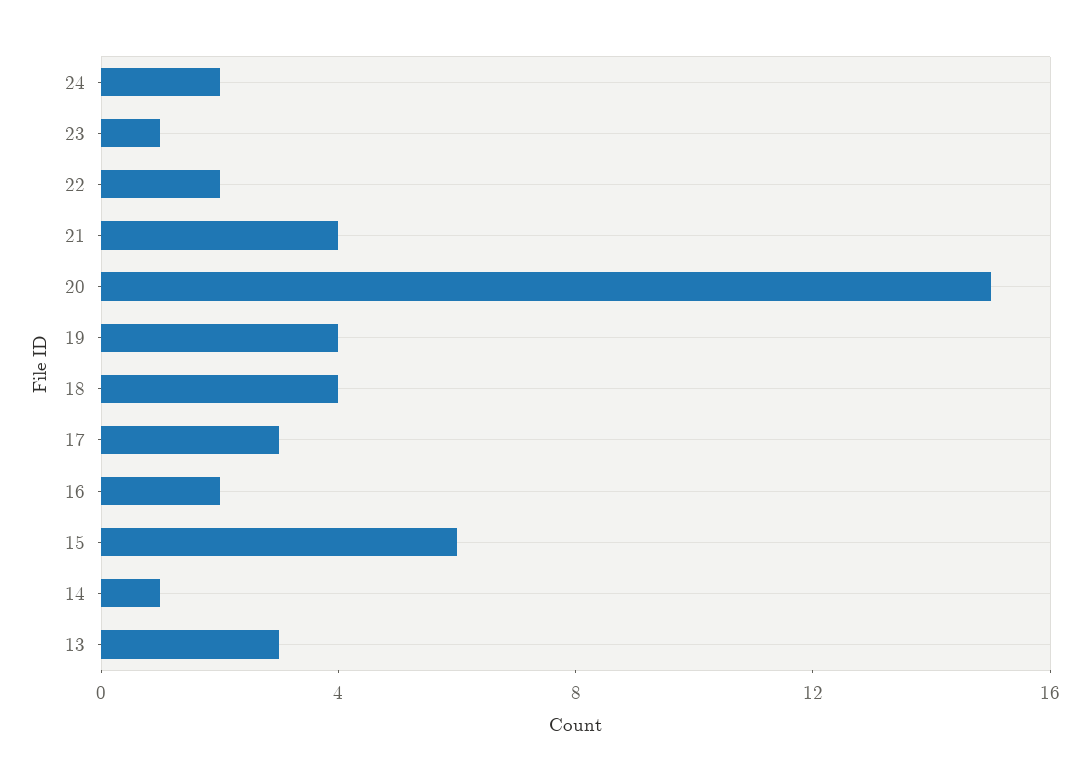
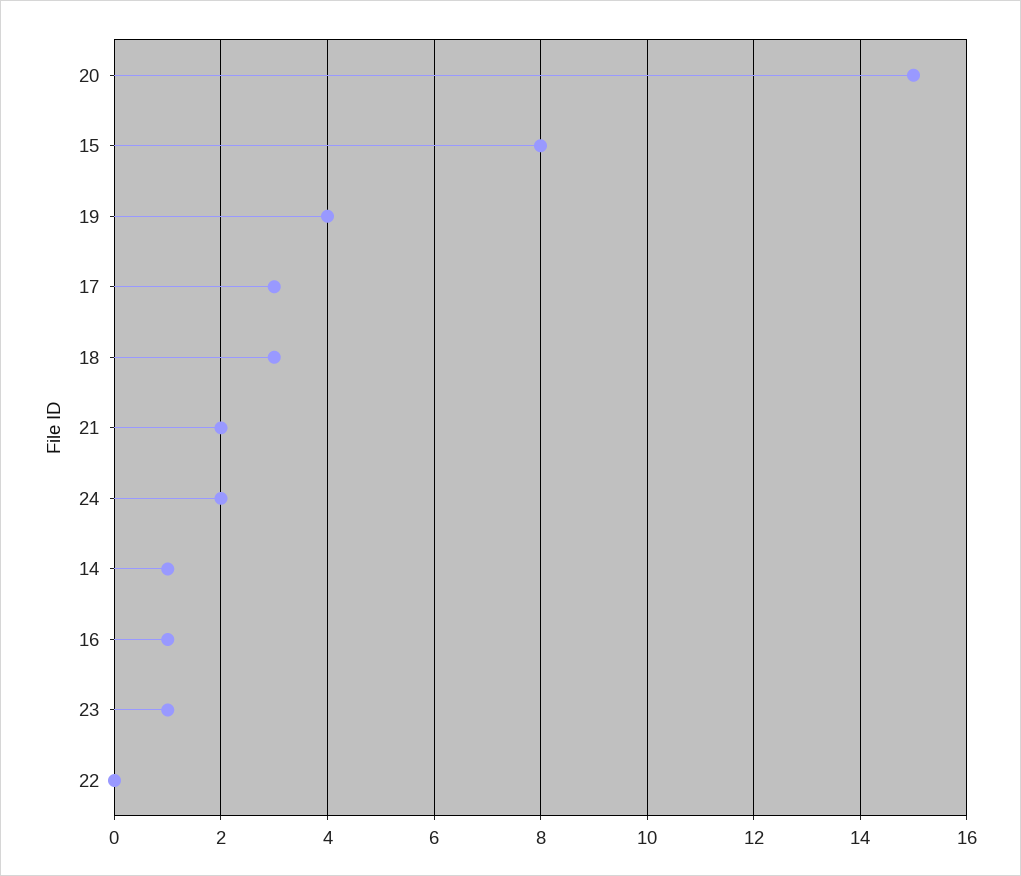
22: 2 -> 0
21: 4 -> 2
18: 4 -> 3
16: 2 -> 1
15: 6 -> 8
13: 3 -> none

